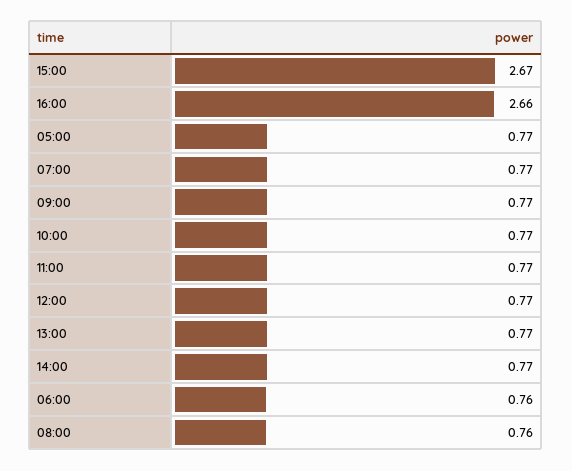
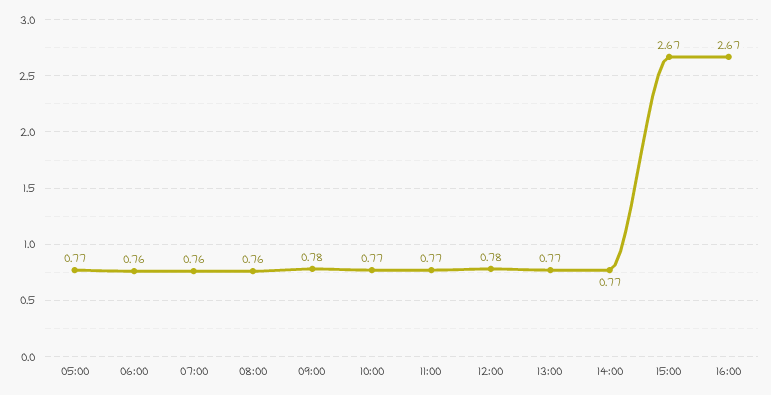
16:00: 2.66 -> 2.67
07:00: 0.77 -> 0.76
09:00: 0.77 -> 0.78
12:00: 0.77 -> 0.78

